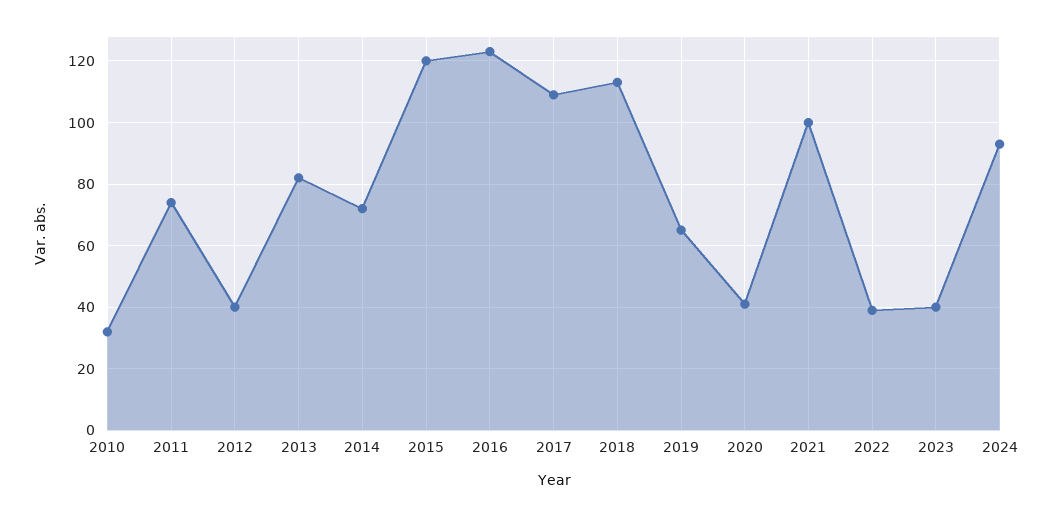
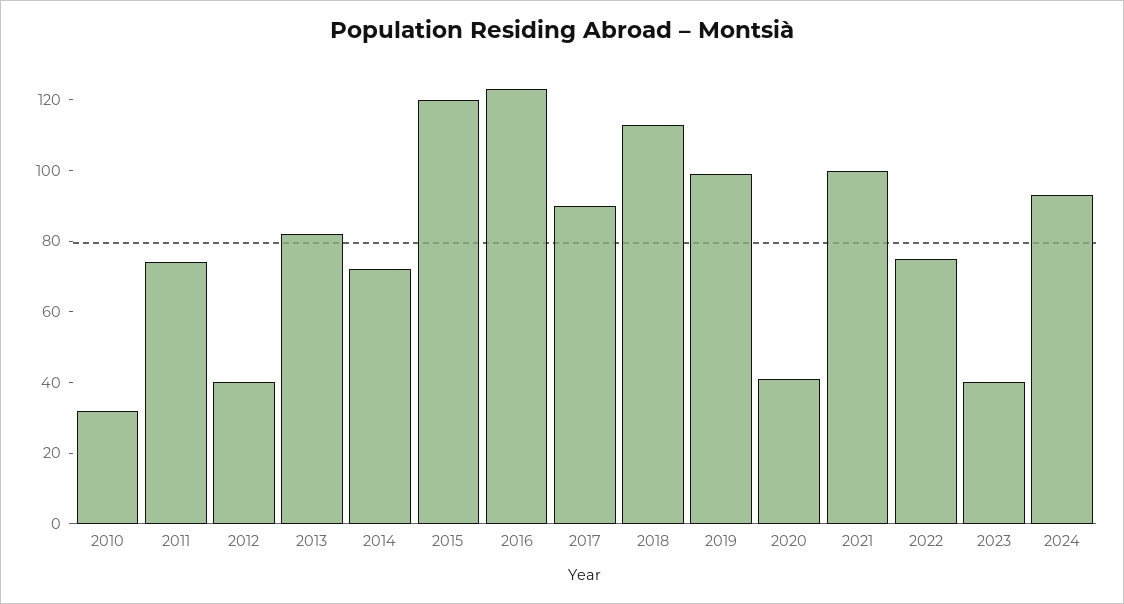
2017: 110 -> 90
2019: 65 -> 100
2022: 40 -> 75

